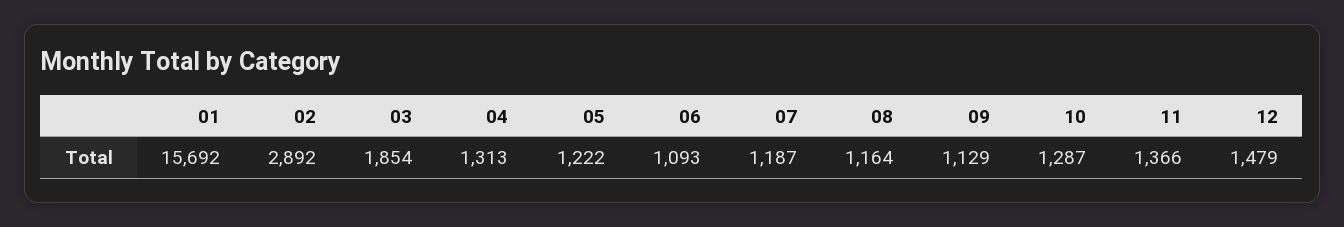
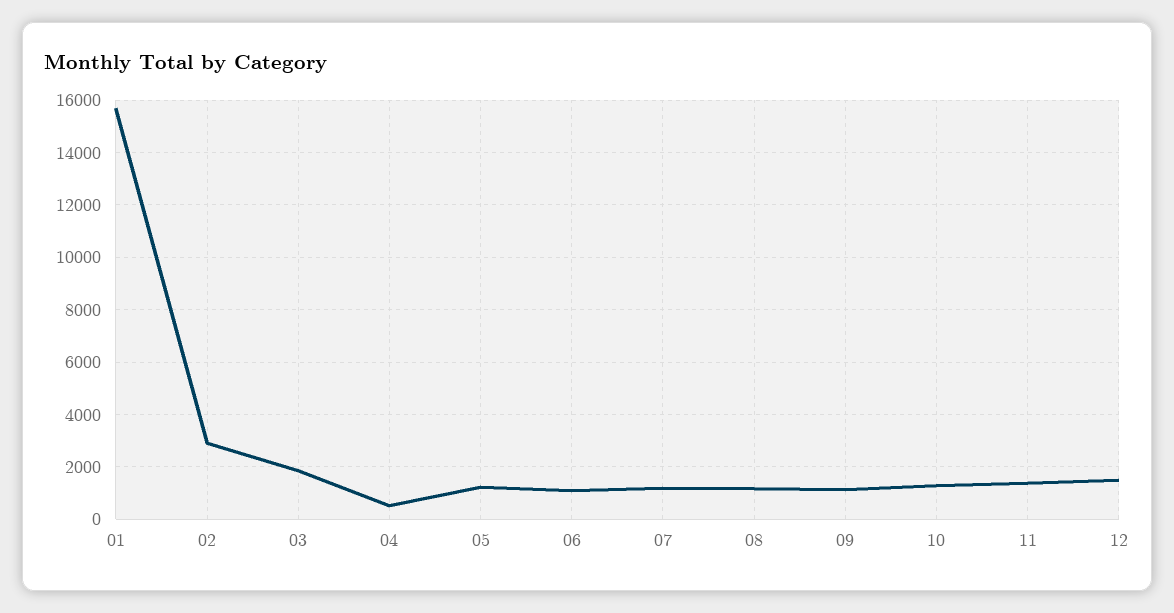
04: 1313 -> 500

